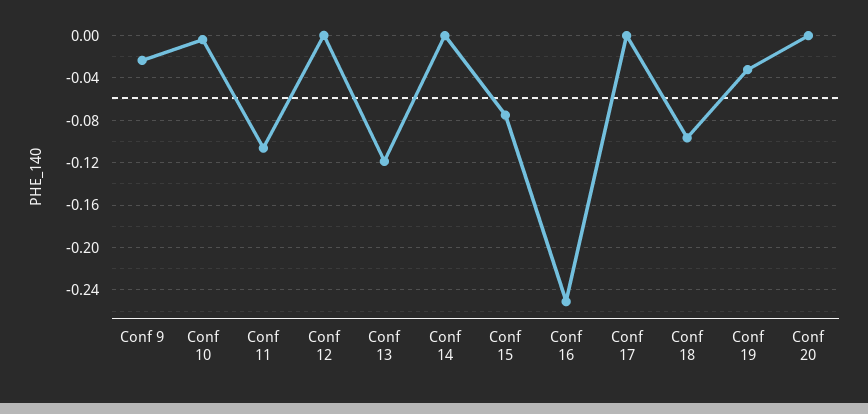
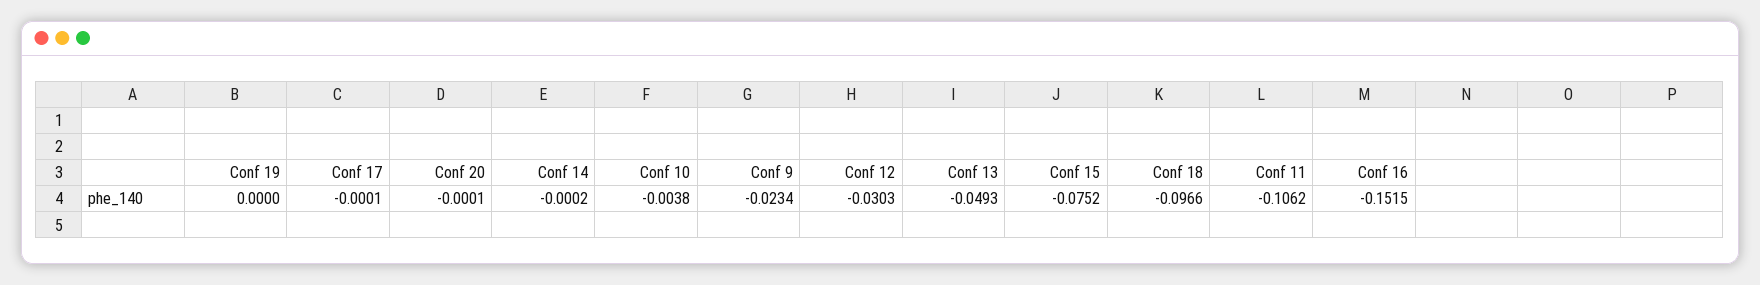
Conf 12: 0 -> -0.0303
Conf 13: -0.12 -> -0.0493
Conf 16: -0.25 -> -0.1515
Conf 19: -0.03 -> 0

